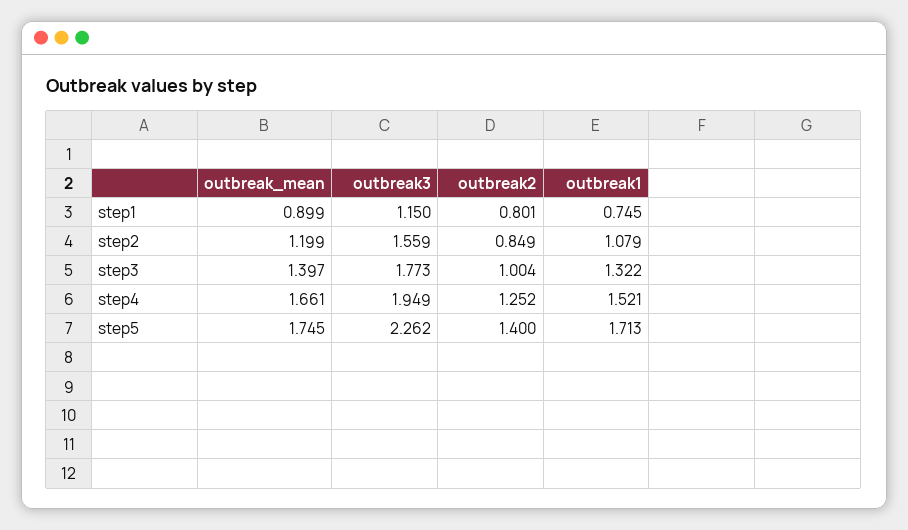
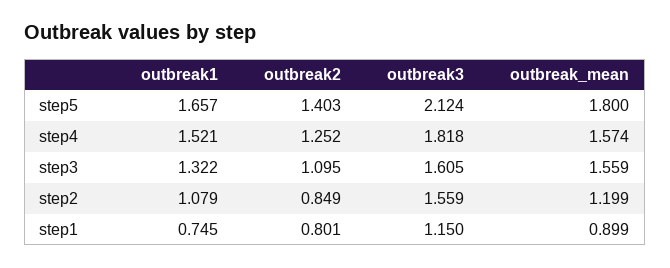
outbreak_mean, step3: 1.397 -> 1.559
outbreak3, step3: 1.773 -> 1.605
outbreak2, step3: 1.004 -> 1.095
outbreak_mean, step4: 1.661 -> 1.574
outbreak3, step4: 1.949 -> 1.818
outbreak_mean, step5: 1.745 -> 1.8
outbreak3, step5: 2.262 -> 2.124
outbreak2, step5: 1.4 -> 1.403
outbreak1, step5: 1.713 -> 1.657

